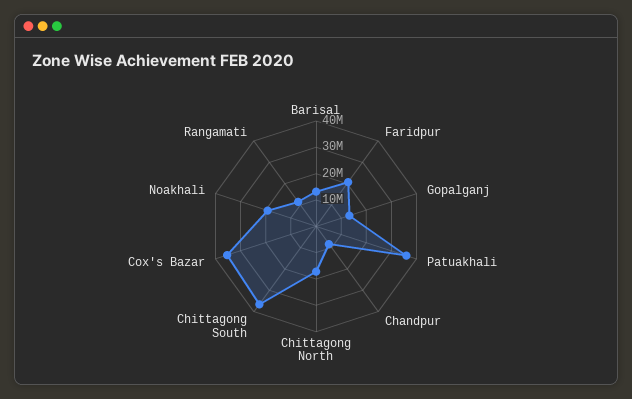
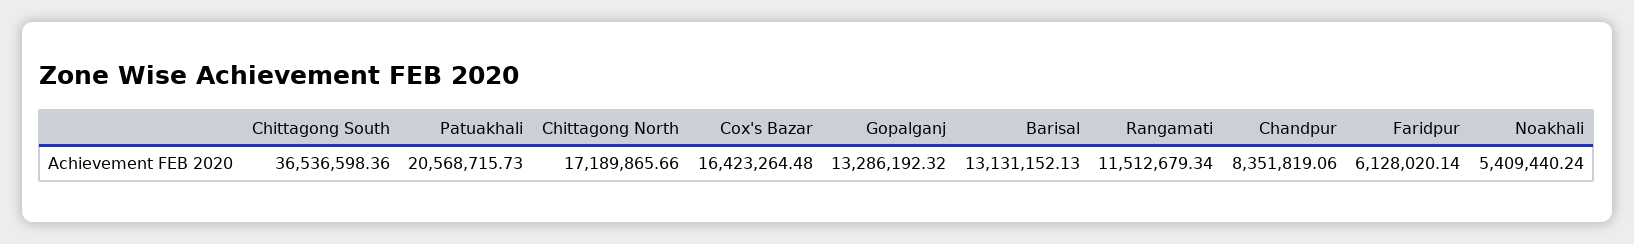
Faridpur: 20000000 -> 6128020.14
Patuakhali: 35000000 -> 20568715.73
Cox's Bazar: 35000000 -> 16423264.48
Noakhali: 20000000 -> 5409440.24

